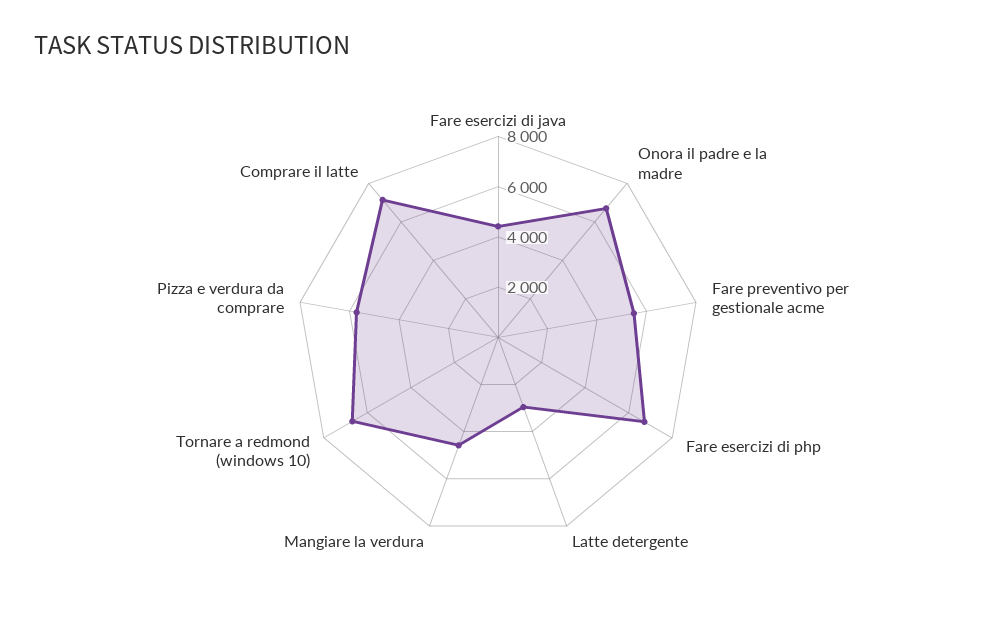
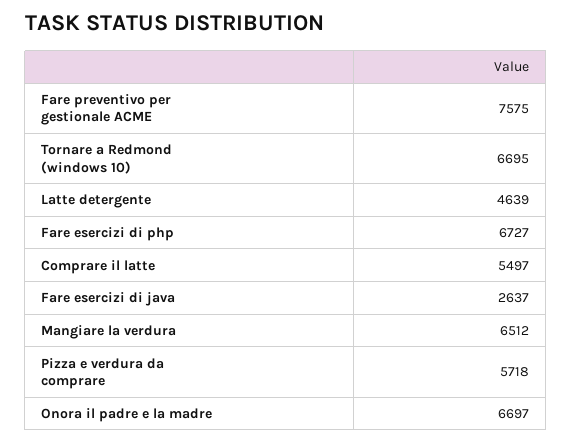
Fare esercizi di java: 4500 -> 2637
Fare preventivo per gestionale acme: 5500 -> 7575
Latte detergente: 3000 -> 4639
Mangiare la verdura: 4500 -> 6512
Comprare il latte: 7000 -> 5497

